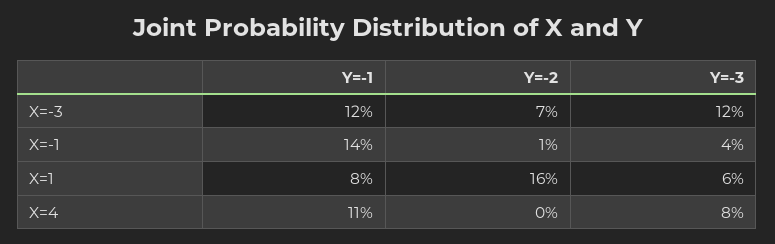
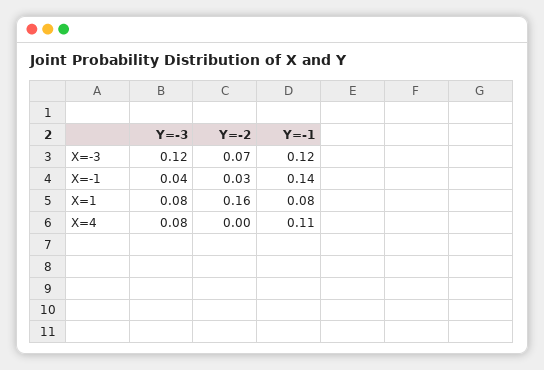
Y=-2, X=-1: 0.01 -> 0.03
Y=-3, X=1: 0.06 -> 0.08

